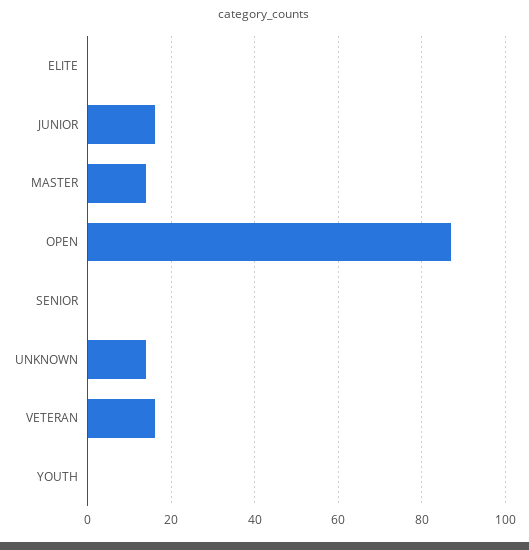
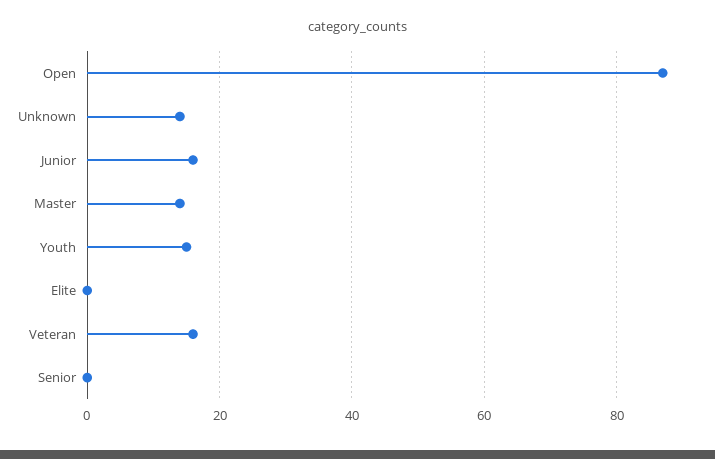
YOUTH: 0 -> 15

